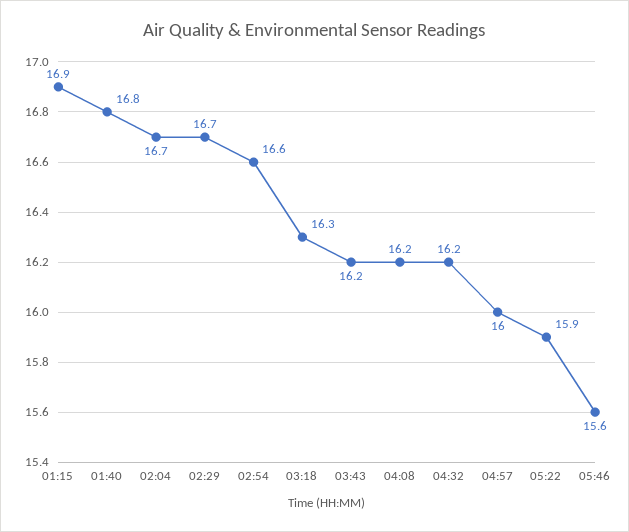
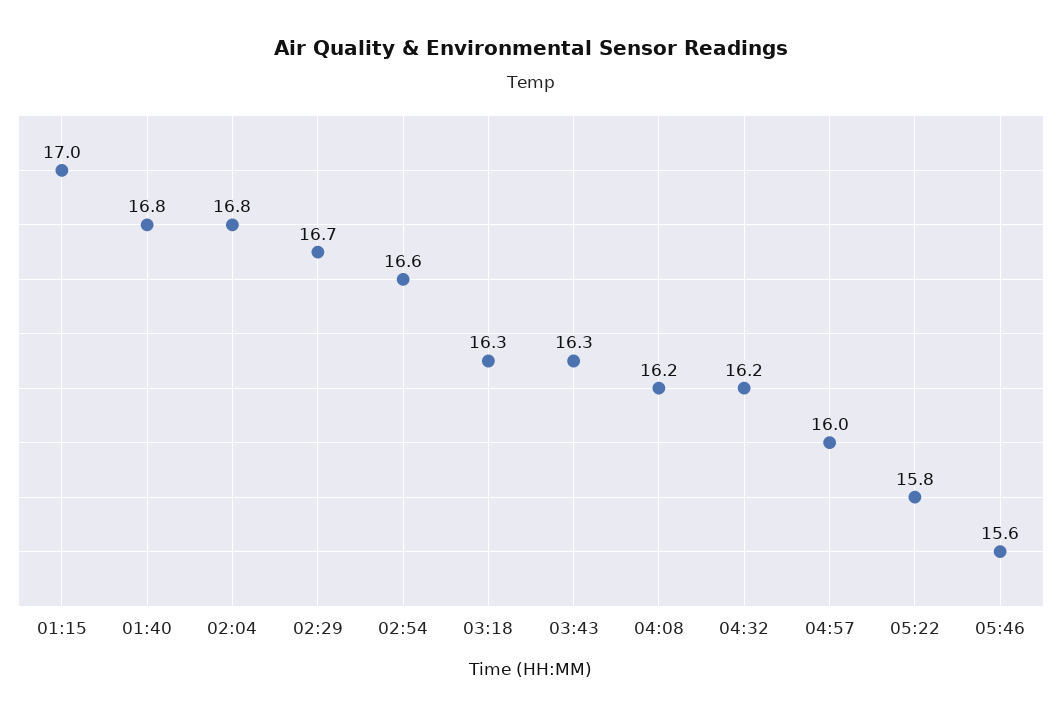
01:15: 16.9 -> 17
02:04: 16.7 -> 16.8
03:43: 16.2 -> 16.3
05:22: 15.9 -> 15.8

